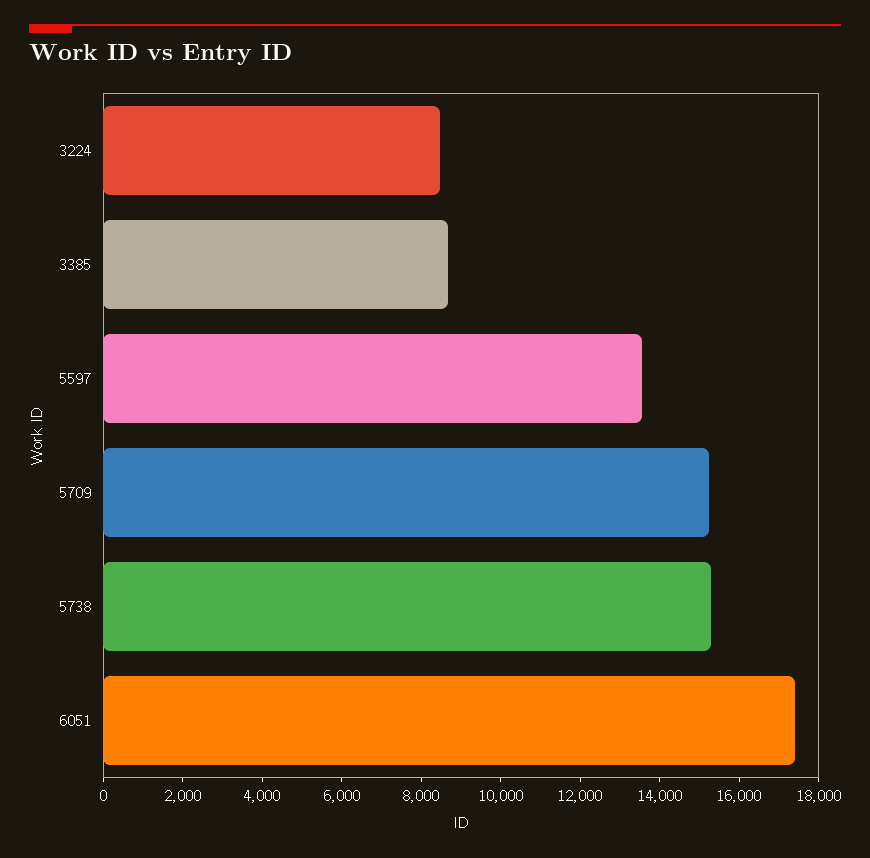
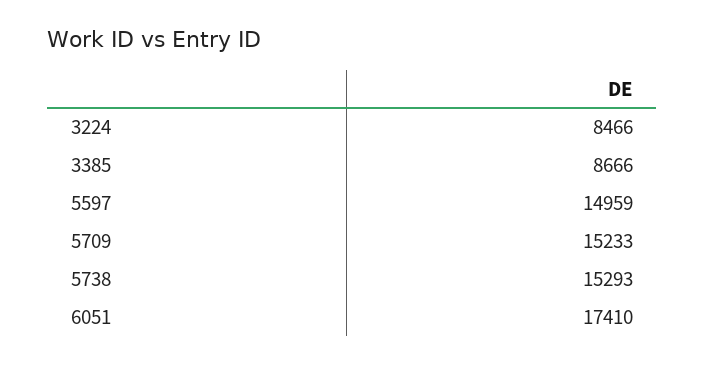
5597: 13500 -> 14959

